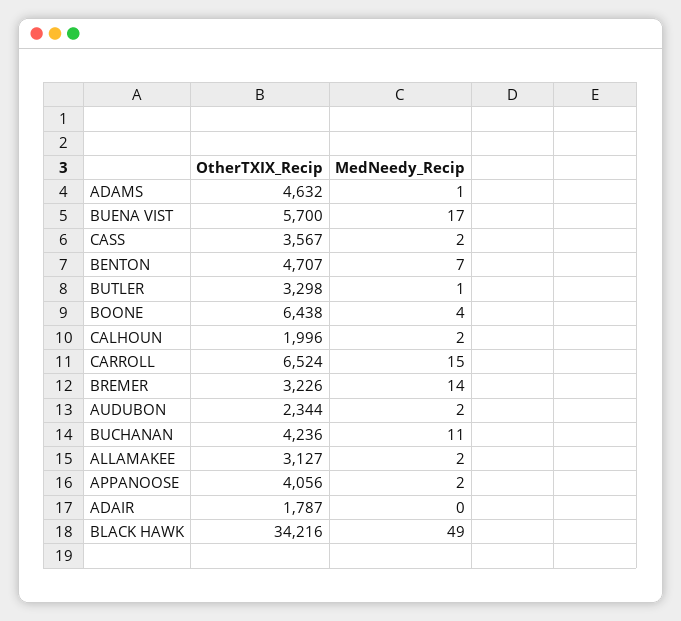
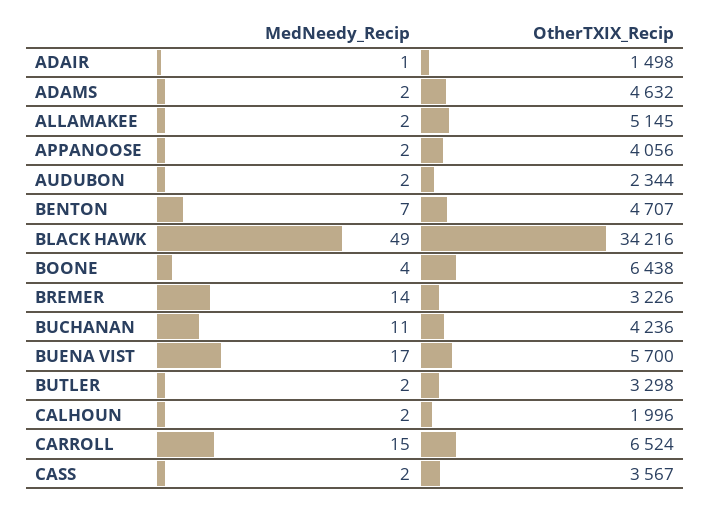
MedNeedy_Recip, ADAMS: 1 -> 2
MedNeedy_Recip, BUTLER: 1 -> 2
OtherTXIX_Recip, ALLAMAKEE: 3127 -> 5145
OtherTXIX_Recip, ADAIR: 1787 -> 1498
MedNeedy_Recip, ADAIR: 0 -> 1

